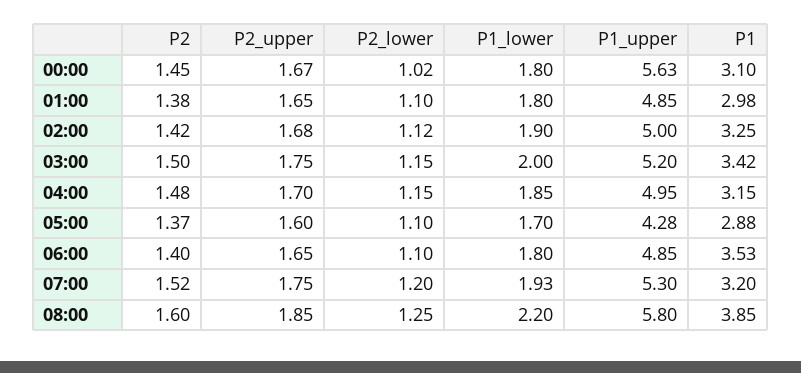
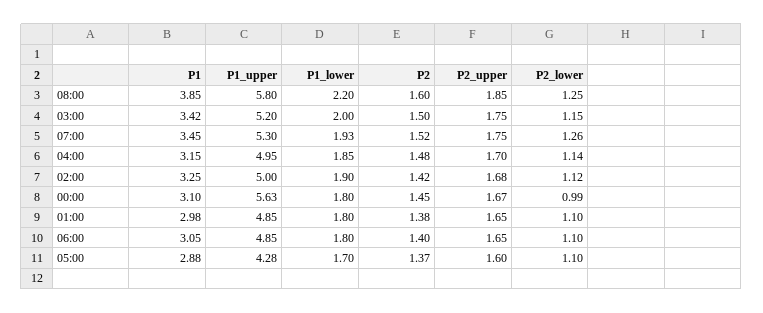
P2_lower, 00:00: 1.02 -> 0.99
P2_lower, 04:00: 1.15 -> 1.14
P1, 06:00: 3.53 -> 3.05
P2_lower, 07:00: 1.2 -> 1.26
P1, 07:00: 3.2 -> 3.45

